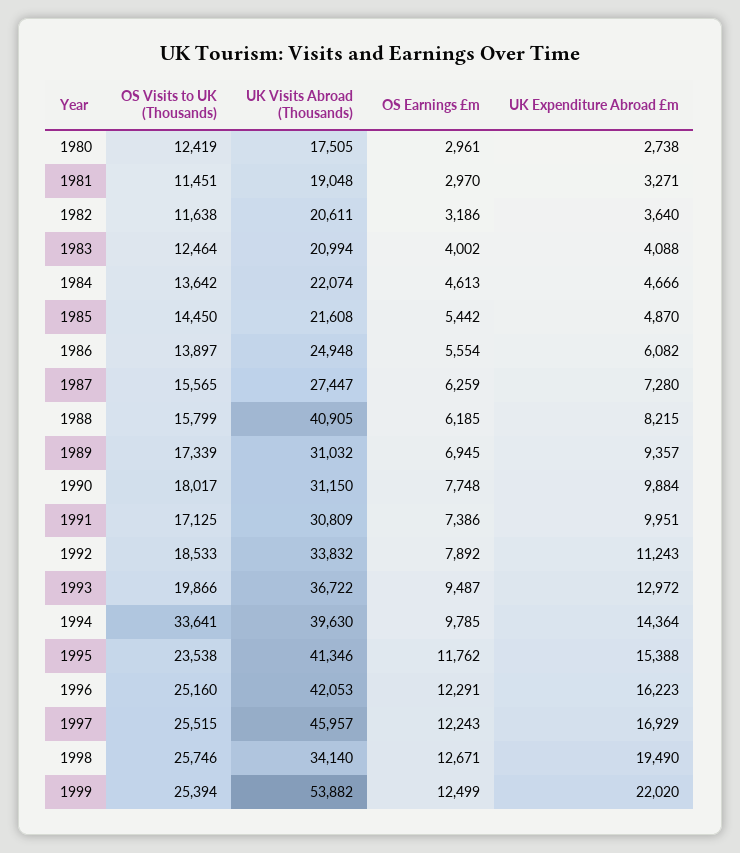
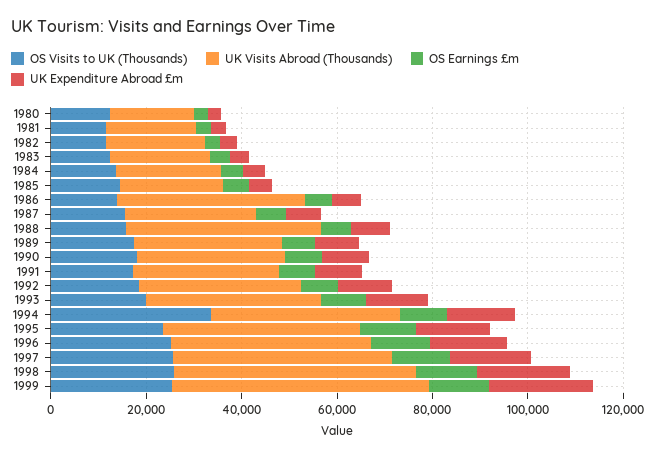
UK Visits Abroad (Thousands), 1986: 24948 -> 40000
UK Visits Abroad (Thousands), 1998: 34140 -> 50000

